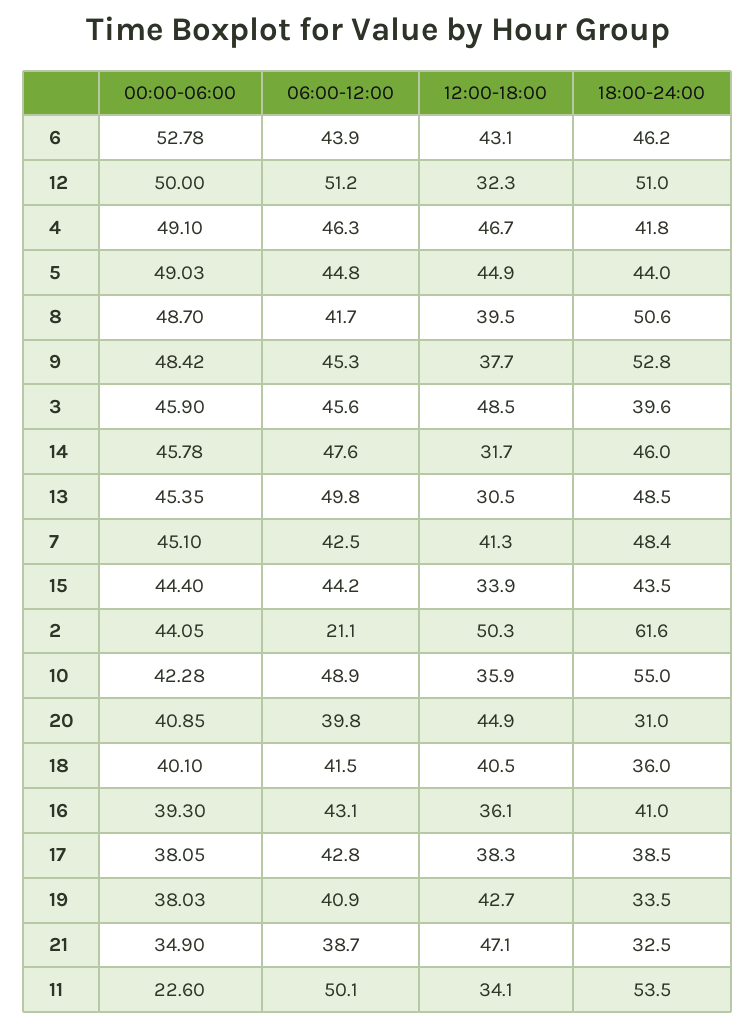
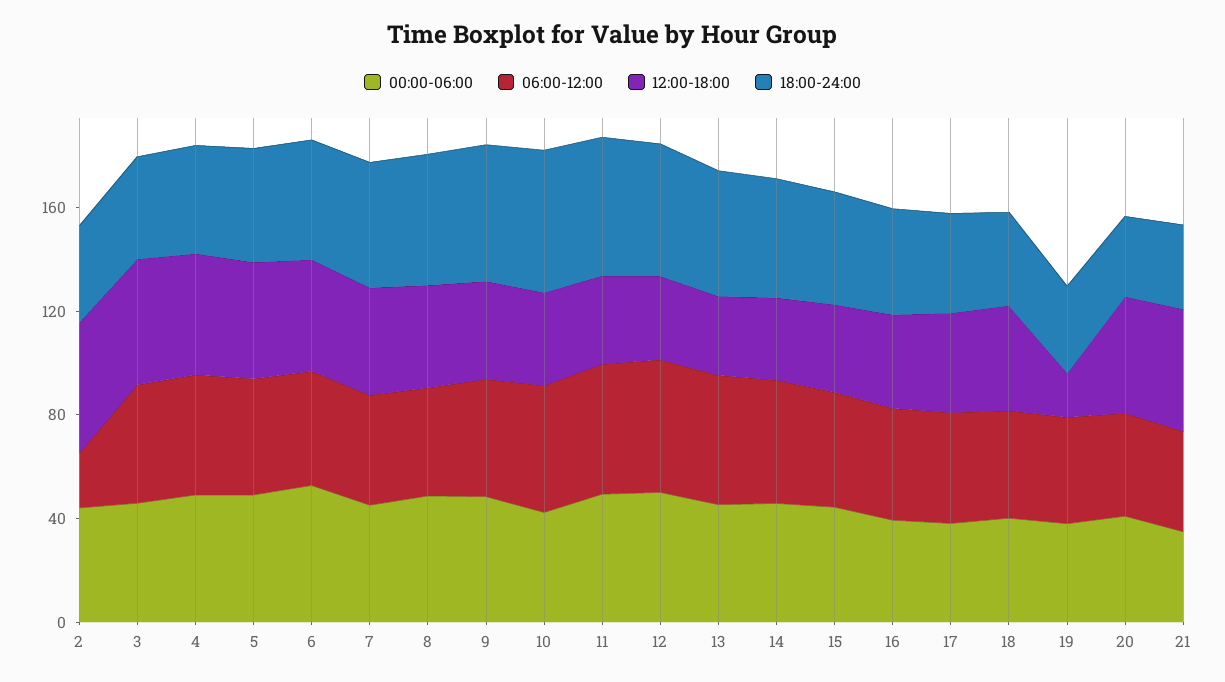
18:00-24:00, 2: 61.6 -> 40
12:00-18:00, 19: 42.7 -> 20
00:00-06:00, 11: 22.6 -> 50

